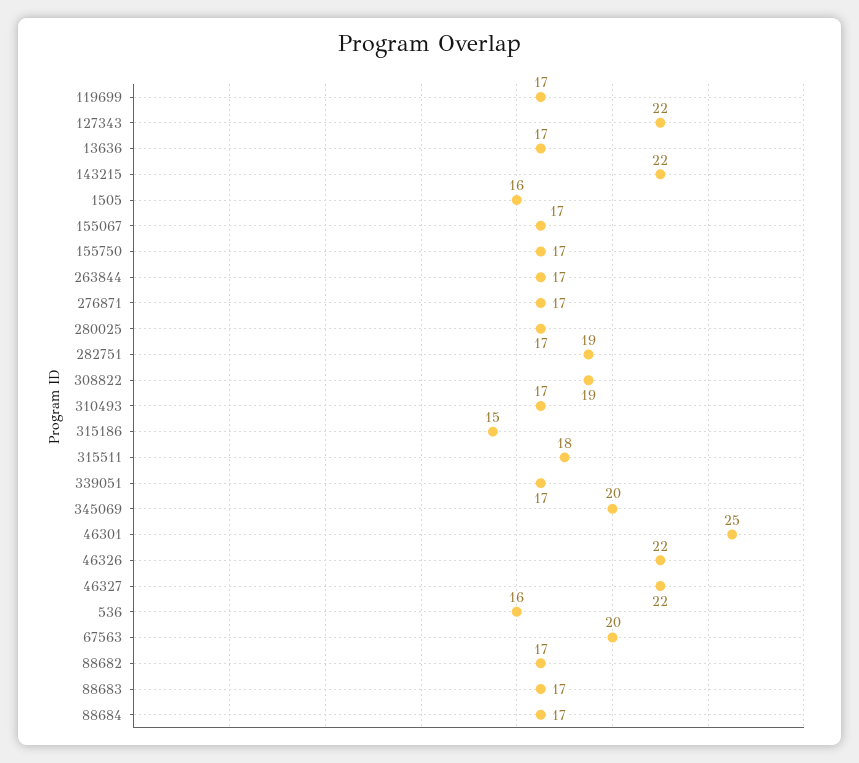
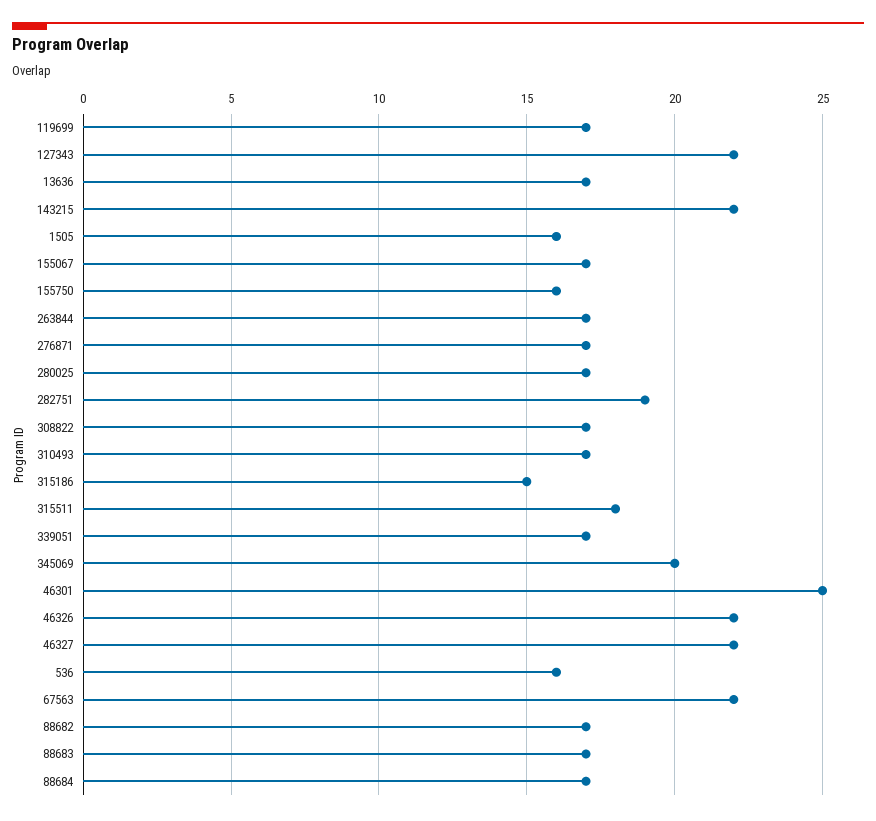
155750: 17 -> 16
308822: 19 -> 17
67563: 20 -> 22

